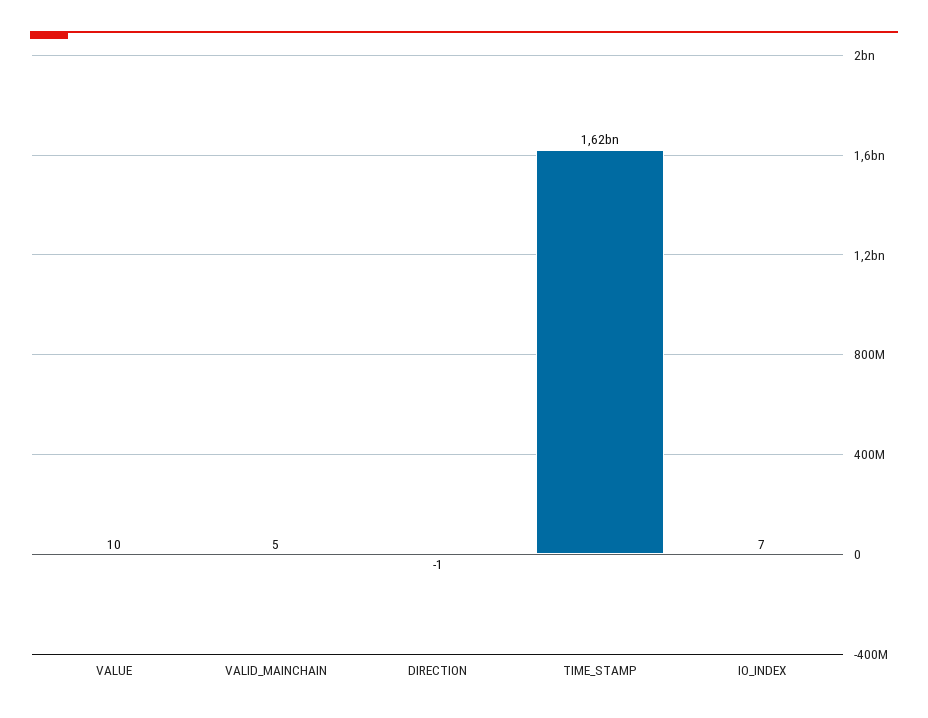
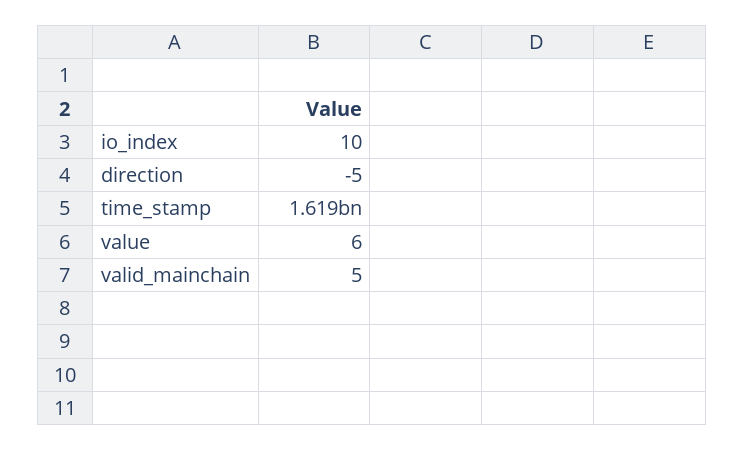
VALUE: 10 -> 6
DIRECTION: -1 -> -5
IO_INDEX: 7 -> 10

